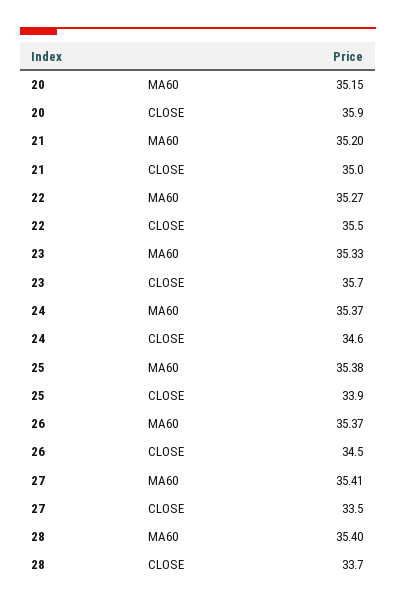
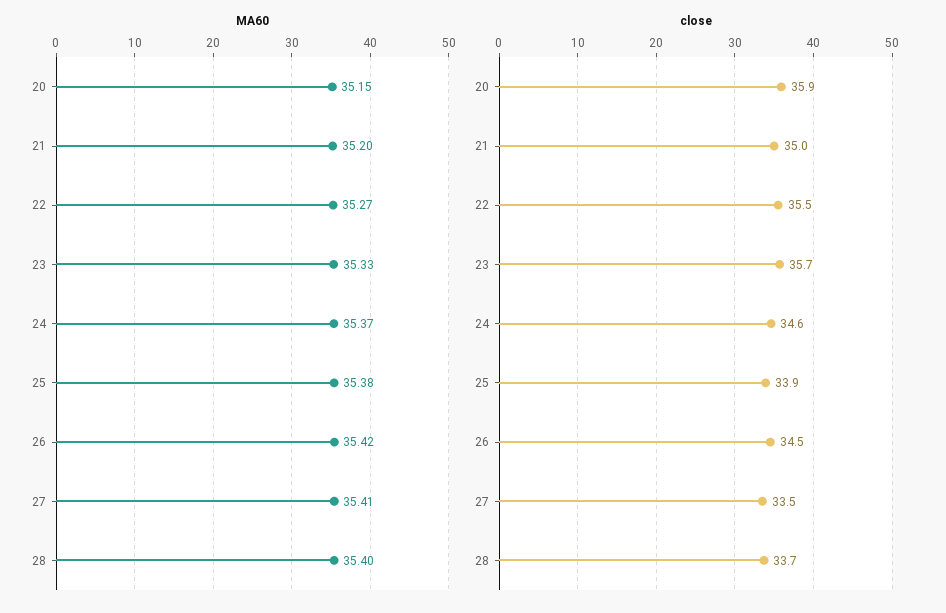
MA60, 26: 35.37 -> 35.42

